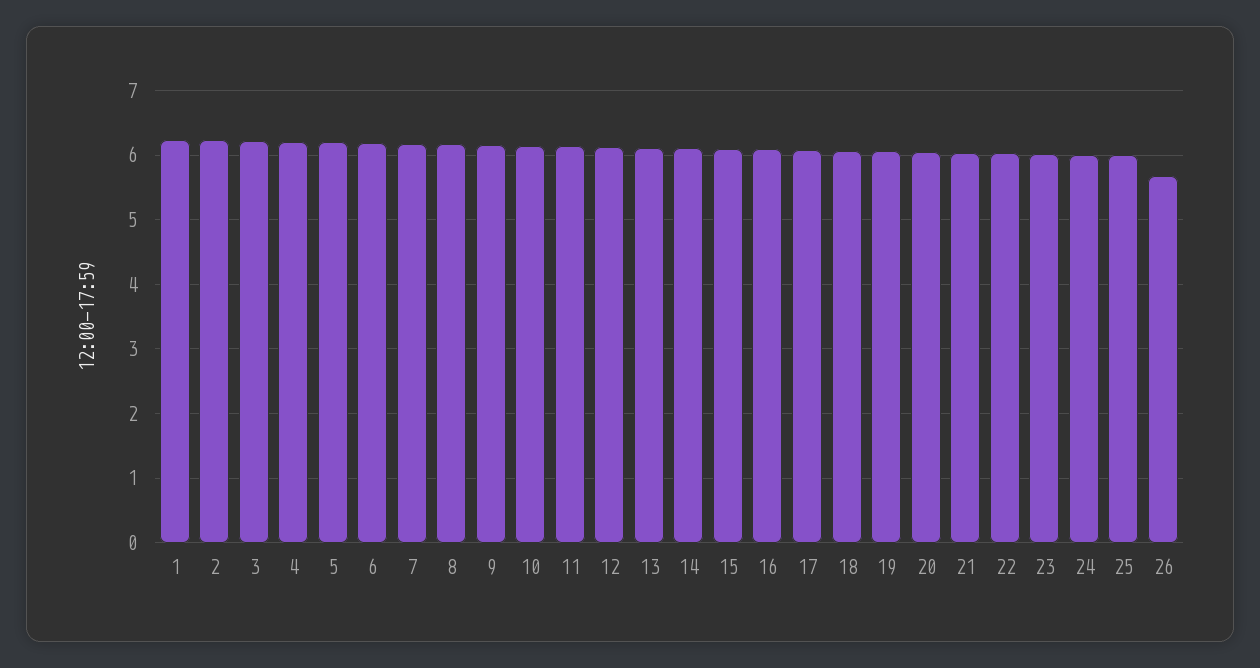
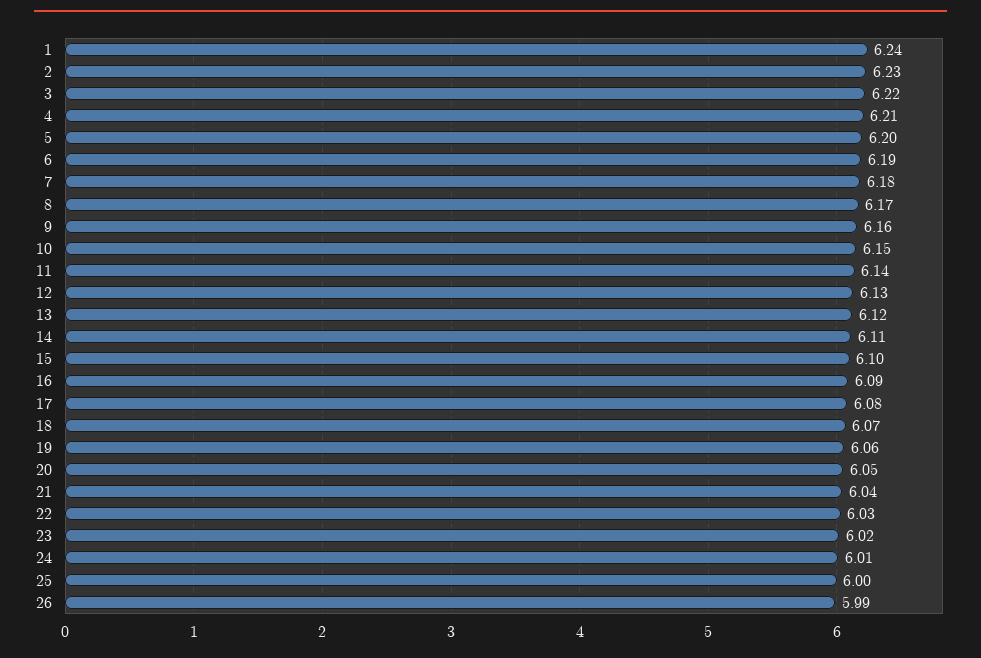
26: 5.7 -> 5.99

